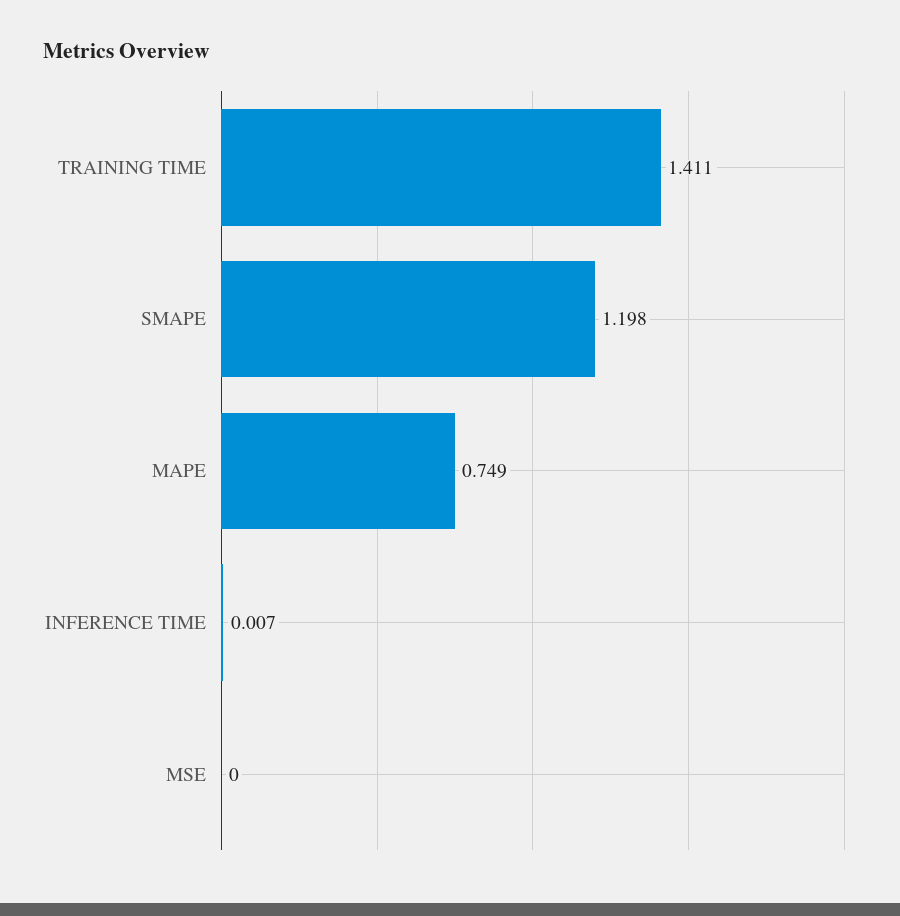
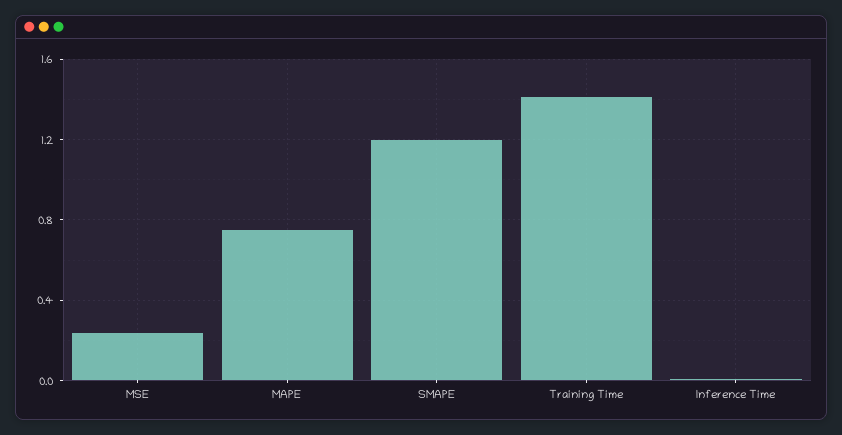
MSE: 0 -> 0.25

